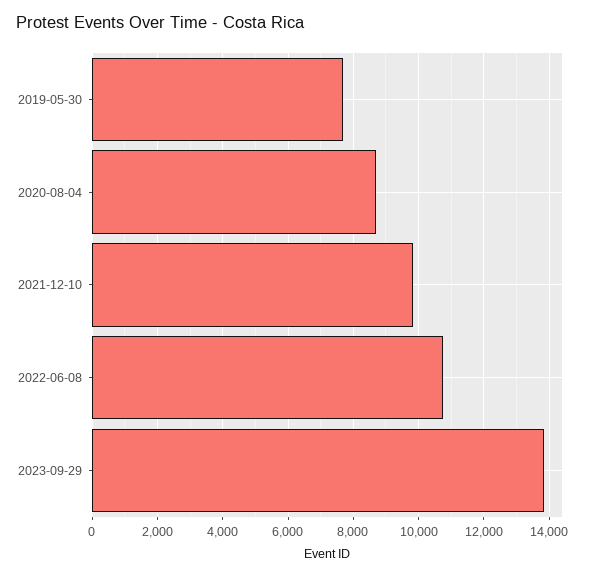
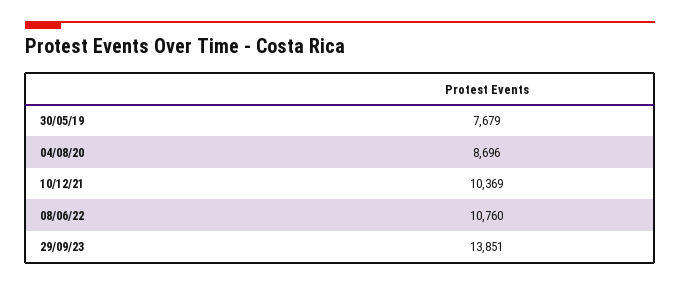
2021-12-10: 9800 -> 10369

